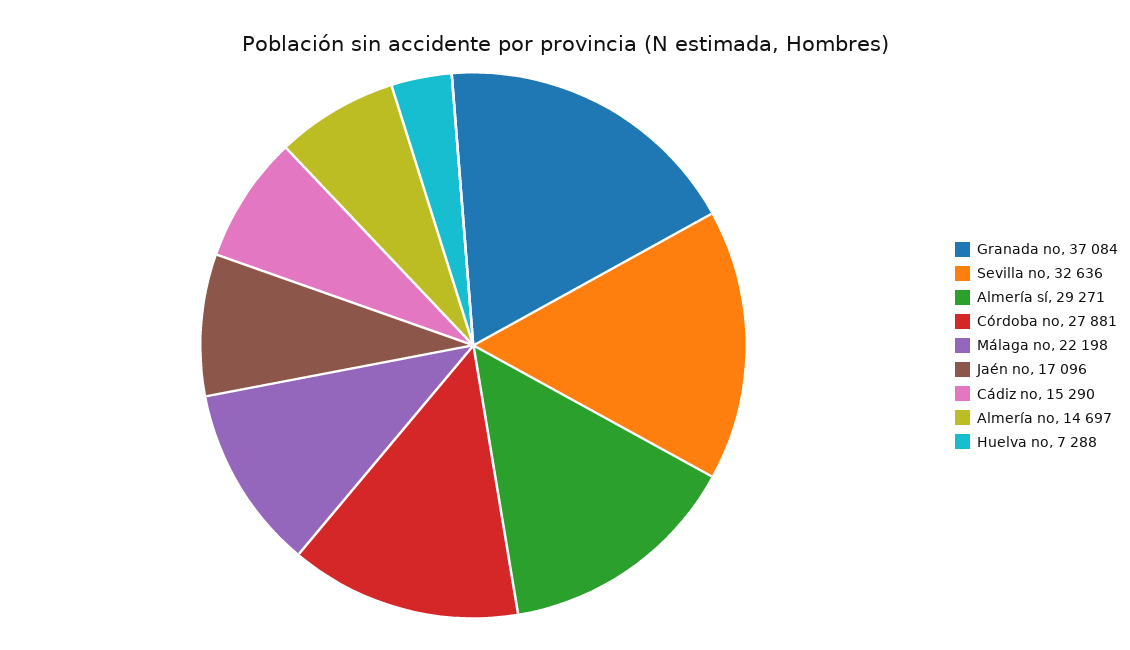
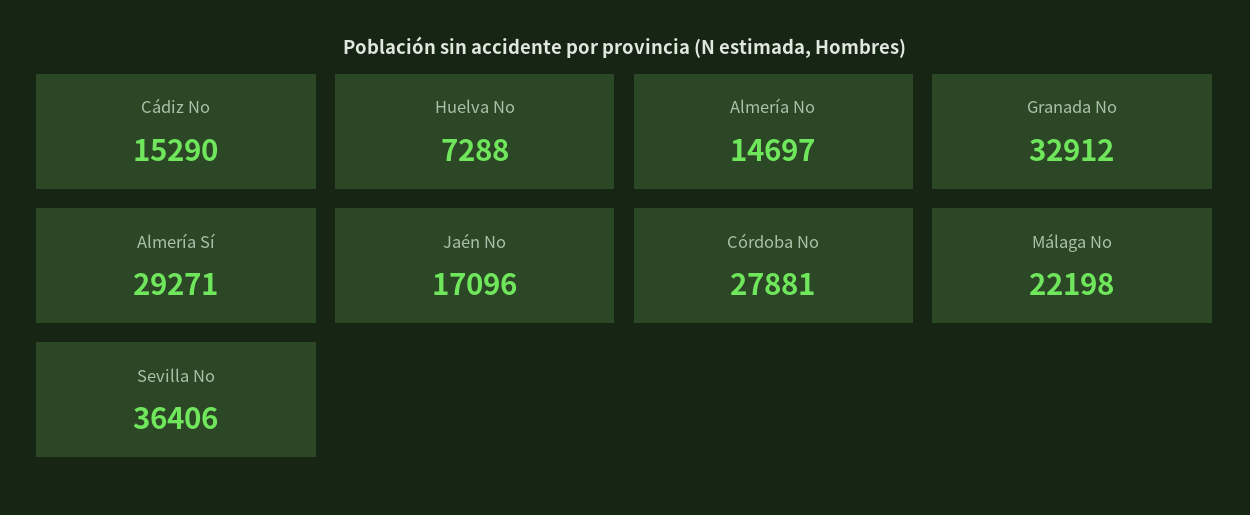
Granada no: 37084 -> 32912
Sevilla no: 32636 -> 36406

